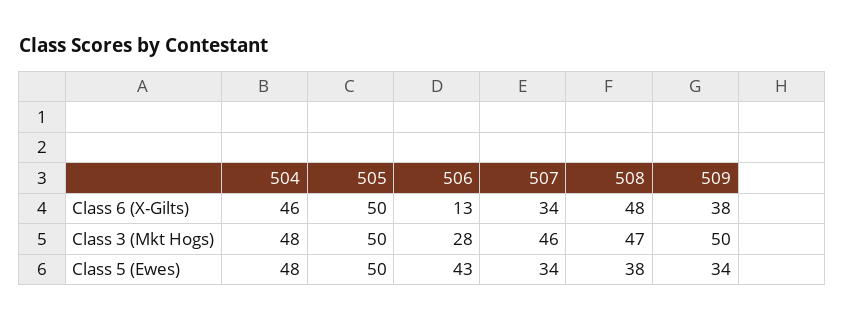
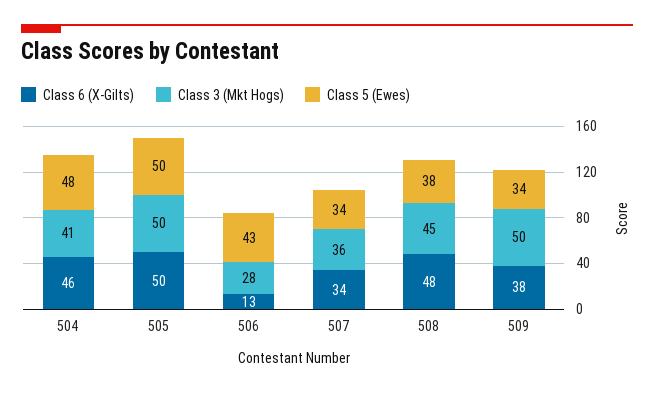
Class 3 (Mkt Hogs), 504: 48 -> 41
Class 3 (Mkt Hogs), 507: 46 -> 36
Class 3 (Mkt Hogs), 508: 47 -> 45

